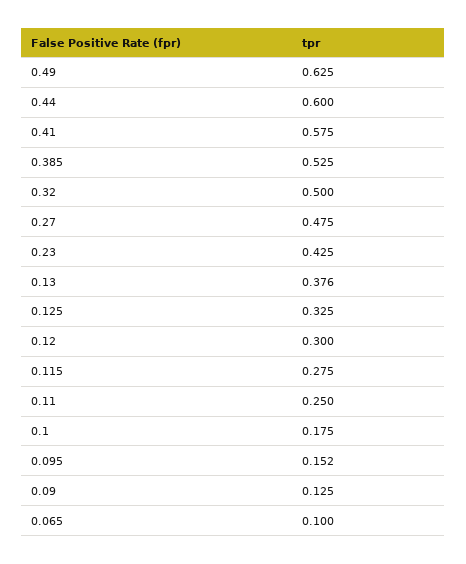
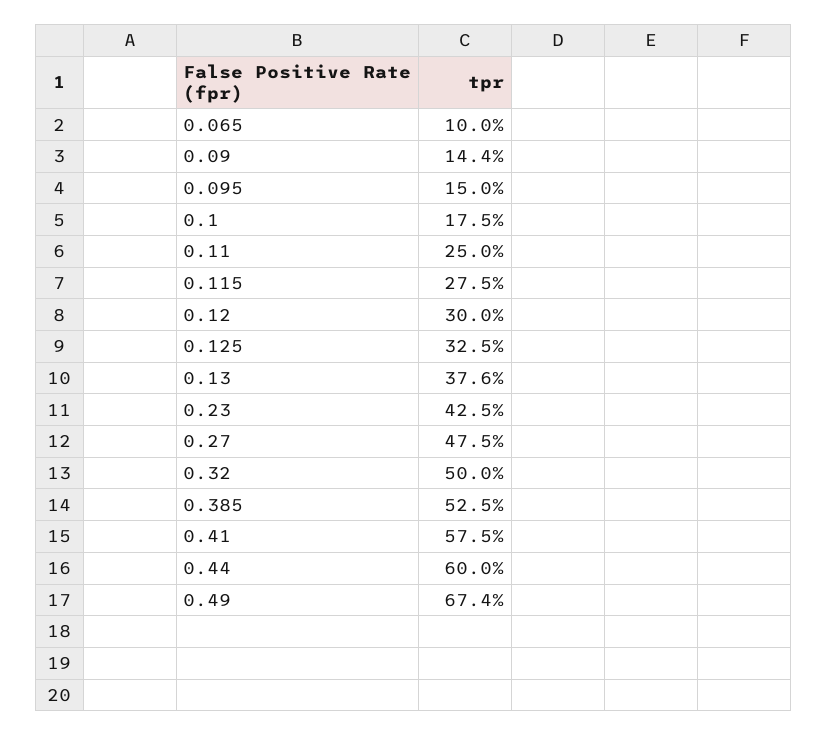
0.49: 0.625 -> 0.674
0.095: 0.152 -> 0.15
0.09: 0.125 -> 0.144

